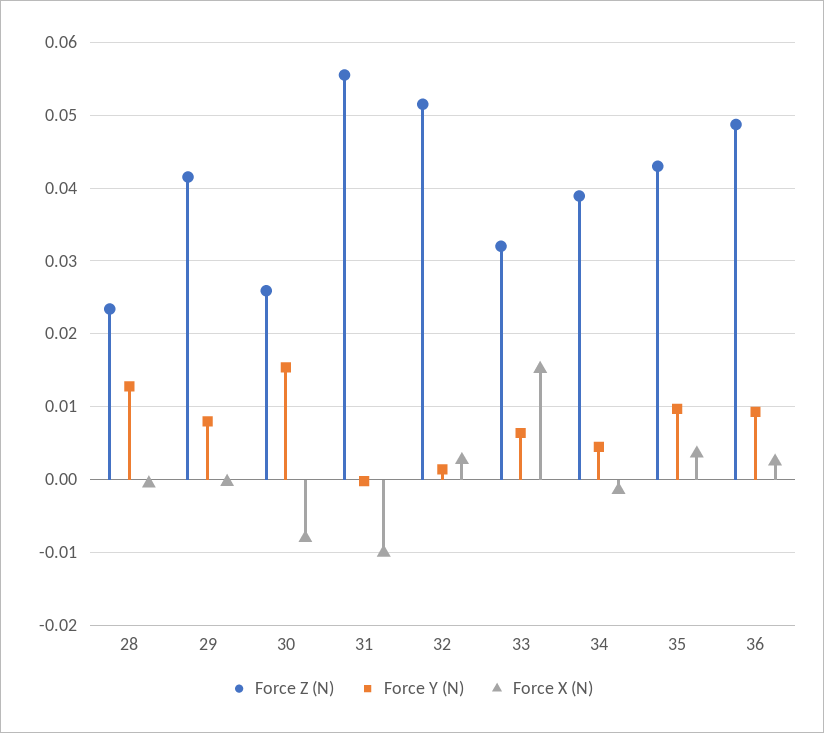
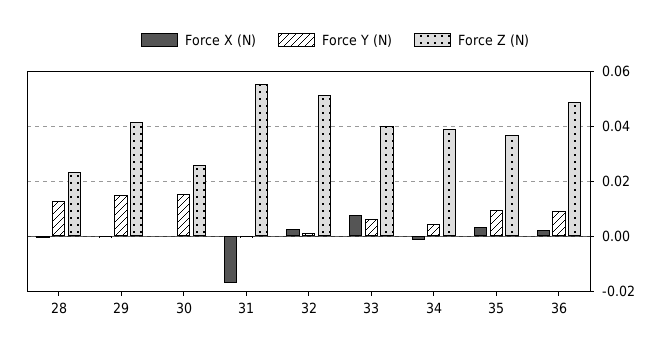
Force Y (N), 29: 0.008 -> 0.015
Force X (N), 30: -0.008 -> 0
Force X (N), 31: -0.01 -> -0.0175
Force Z (N), 33: 0.032 -> 0.04
Force X (N), 33: 0.015 -> 0.0075
Force Z (N), 35: 0.043 -> 0.0375

